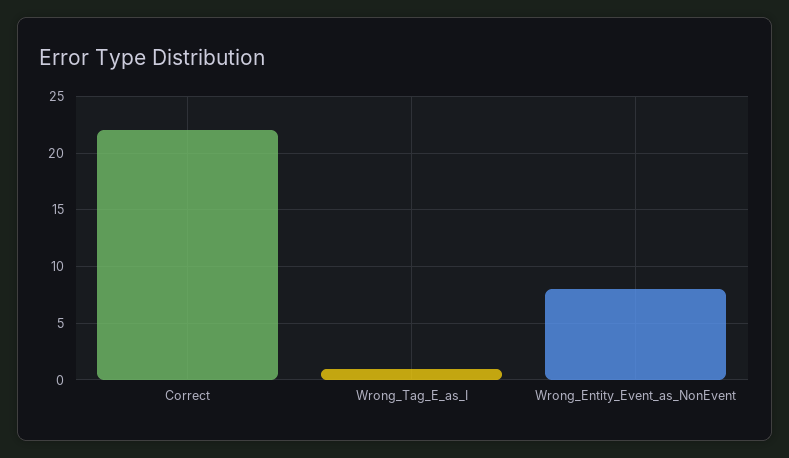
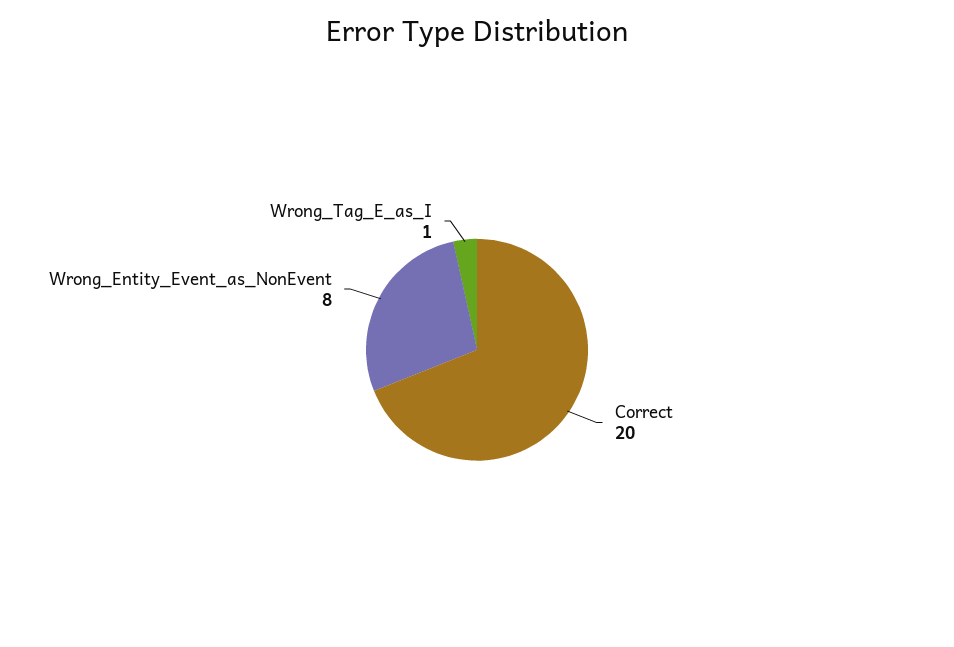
Correct: 22 -> 20

